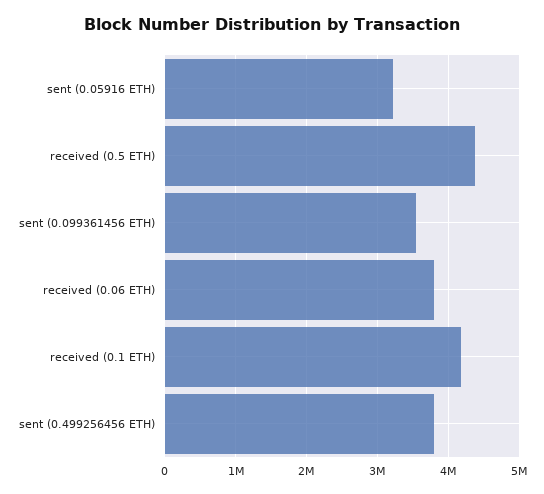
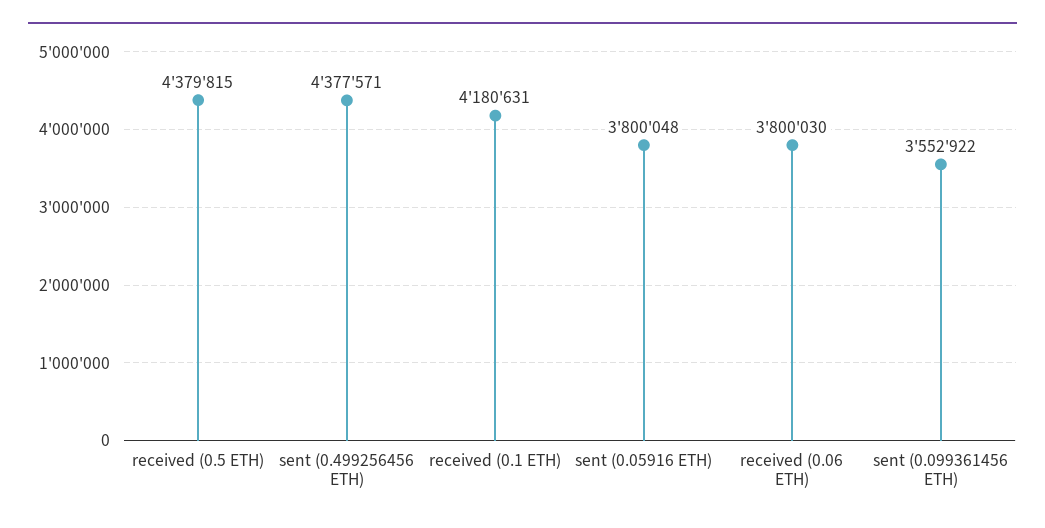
sent (0.05916 ETH): 3200000 -> 3800048
sent (0.499256456 ETH): 3800000 -> 4377571

